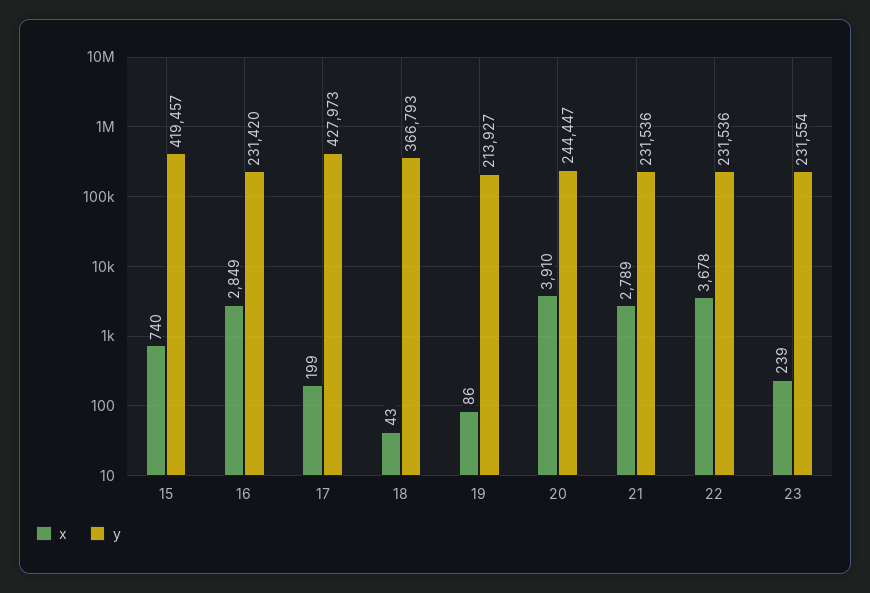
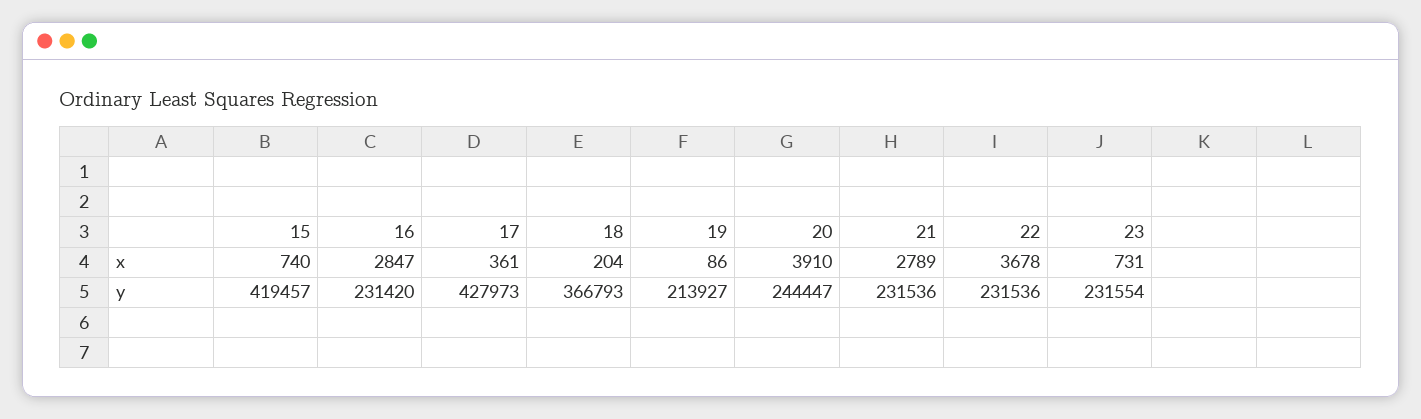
x, 16: 2849 -> 2847
x, 17: 199 -> 361
x, 18: 43 -> 204
x, 23: 239 -> 731

